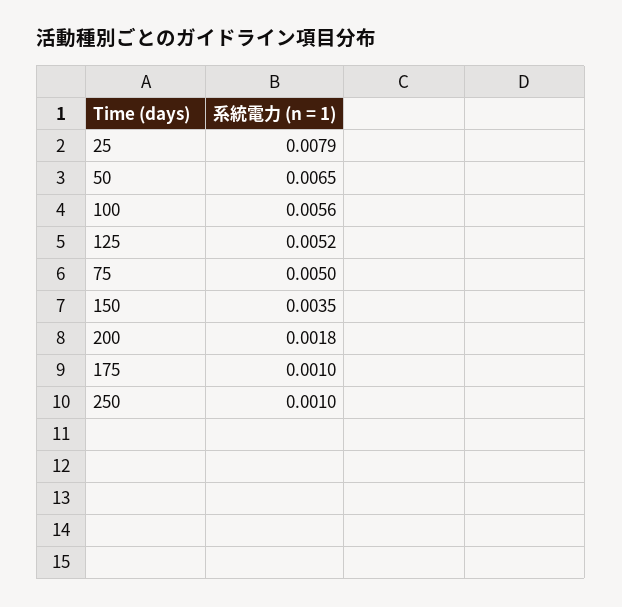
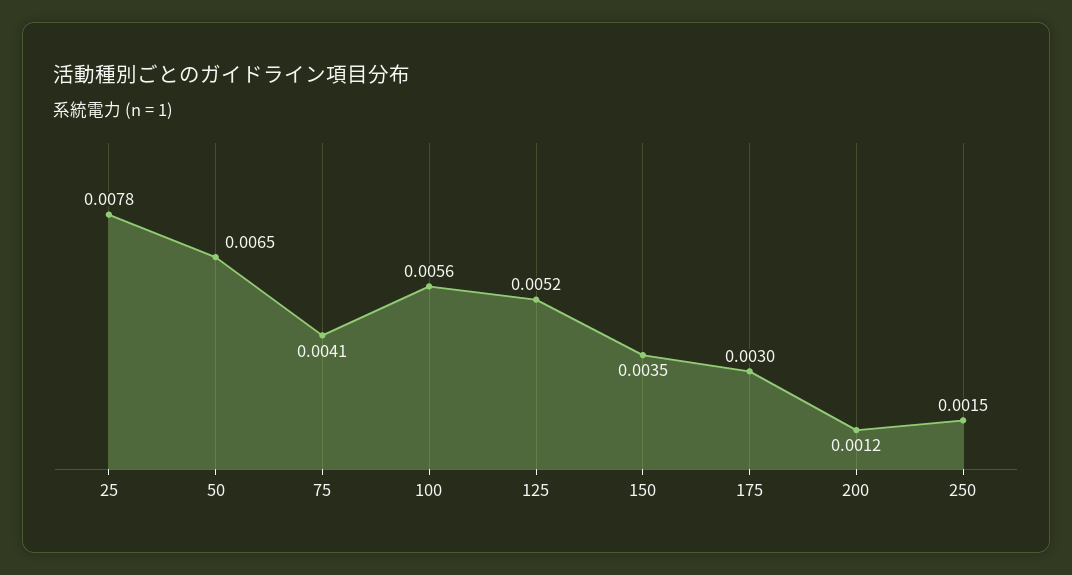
25: 0.0079 -> 0.0078
75: 0.005 -> 0.0041
200: 0.0018 -> 0.0012
175: 0.001 -> 0.003
250: 0.001 -> 0.0015

